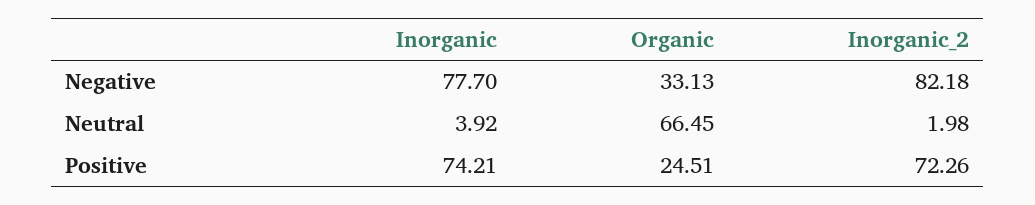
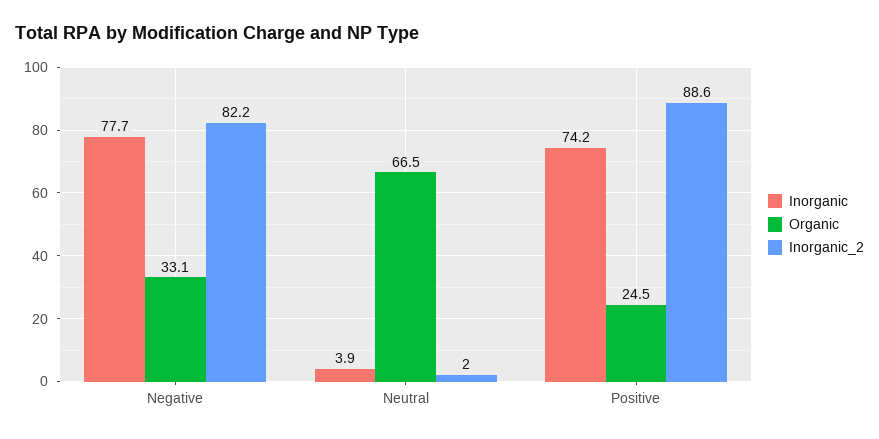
Inorganic_2, Positive: 72.26 -> 88.6

